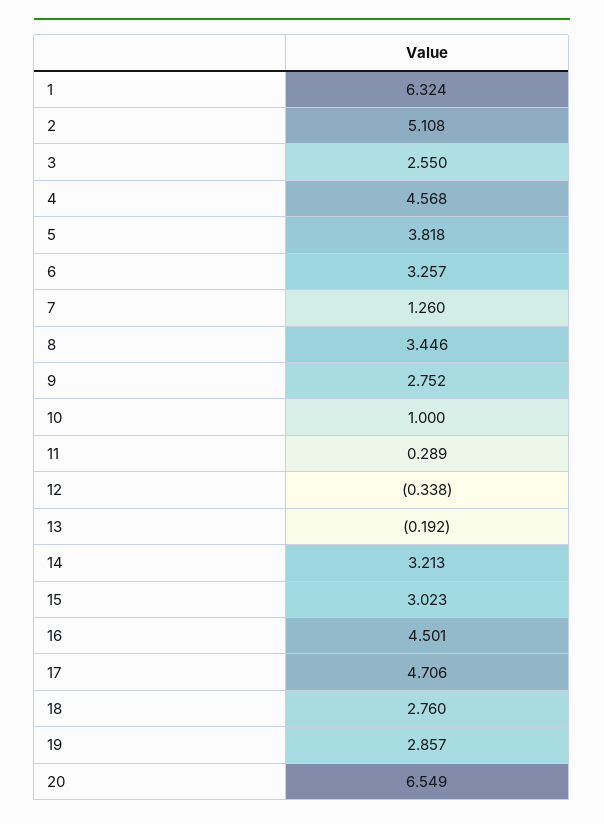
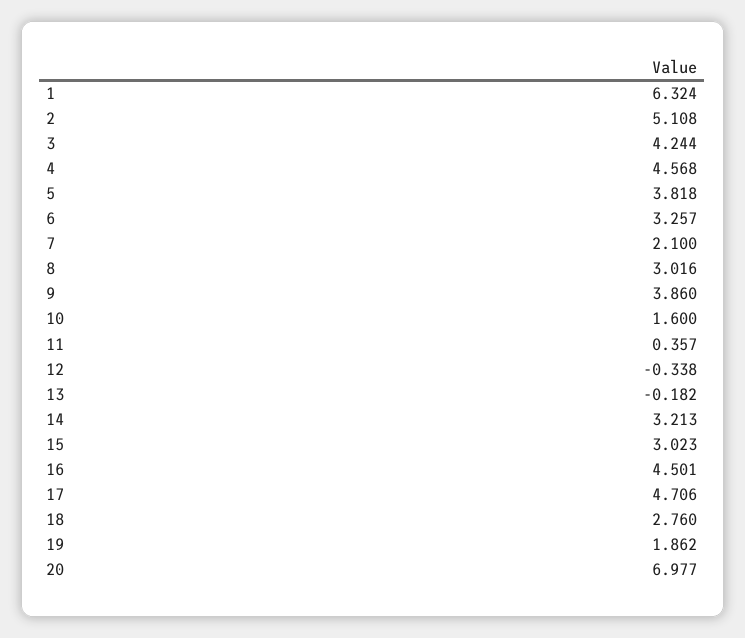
3: 2.55 -> 4.244
7: 1.26 -> 2.1
8: 3.446 -> 3.016
9: 2.752 -> 3.86
10: 1 -> 1.6
11: 0.289 -> 0.357
13: -0.192 -> -0.182
19: 2.857 -> 1.862
20: 6.549 -> 6.977

